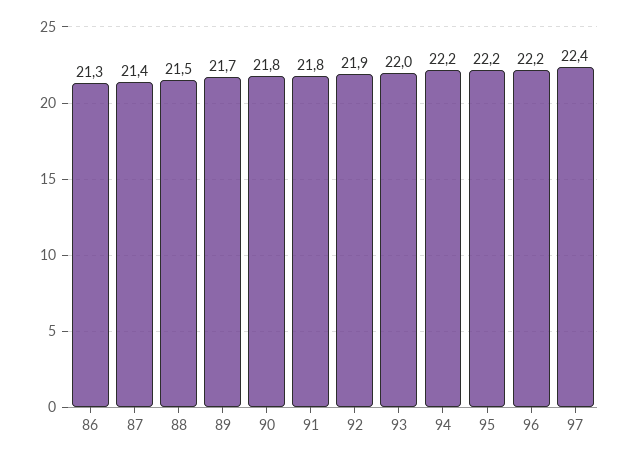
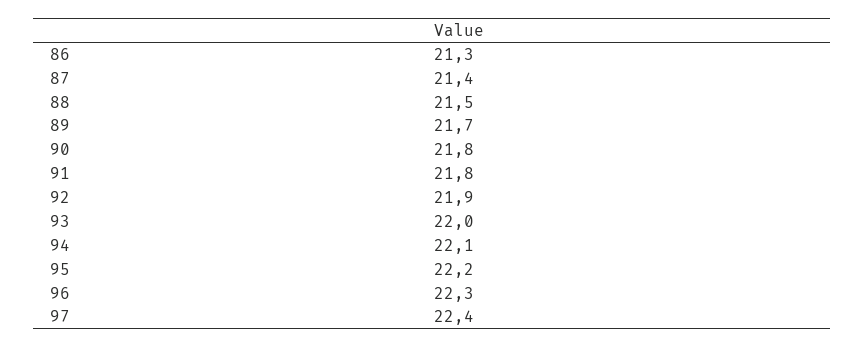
94: 22.2 -> 22.1
96: 22.2 -> 22.3

